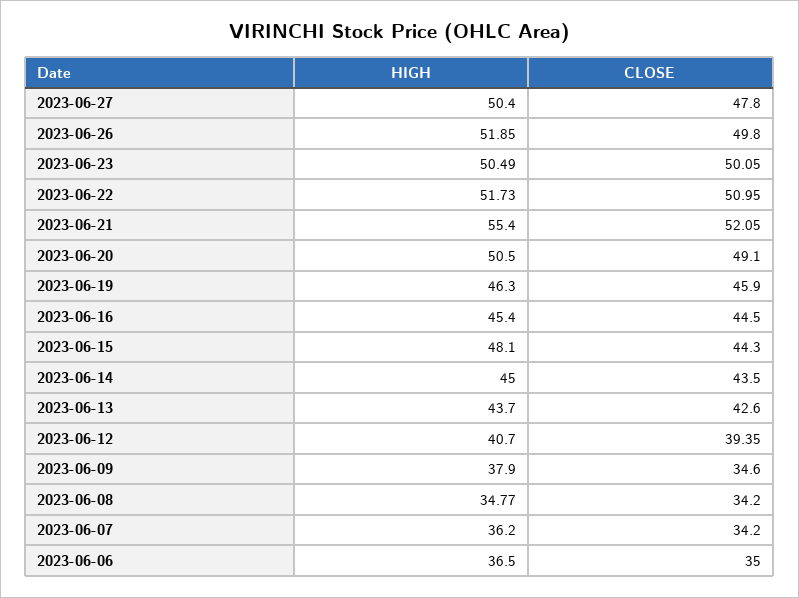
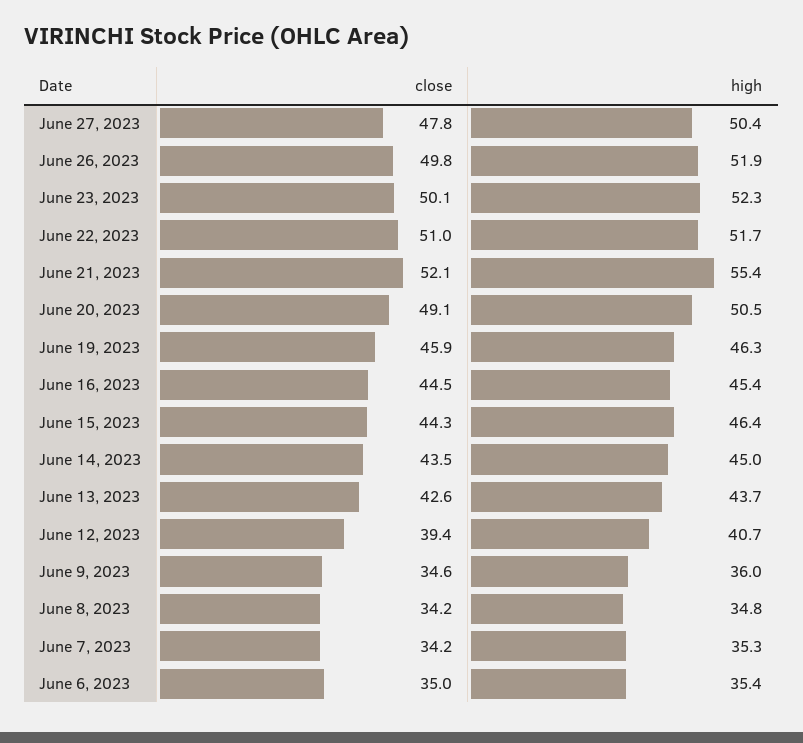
HIGH, 2023-06-23: 50.49 -> 52.3
HIGH, 2023-06-15: 48.1 -> 46.4
HIGH, 2023-06-09: 37.9 -> 36
HIGH, 2023-06-07: 36.2 -> 35.3
HIGH, 2023-06-06: 36.5 -> 35.4

